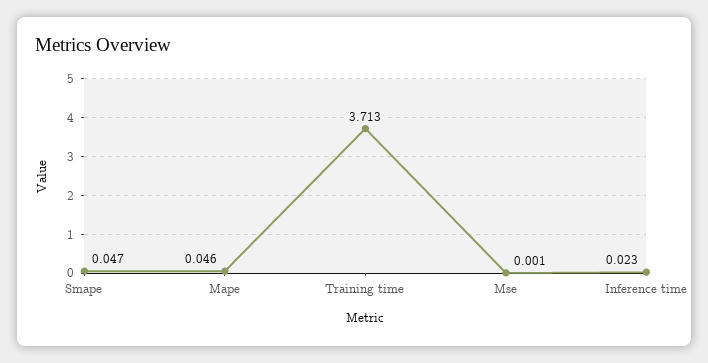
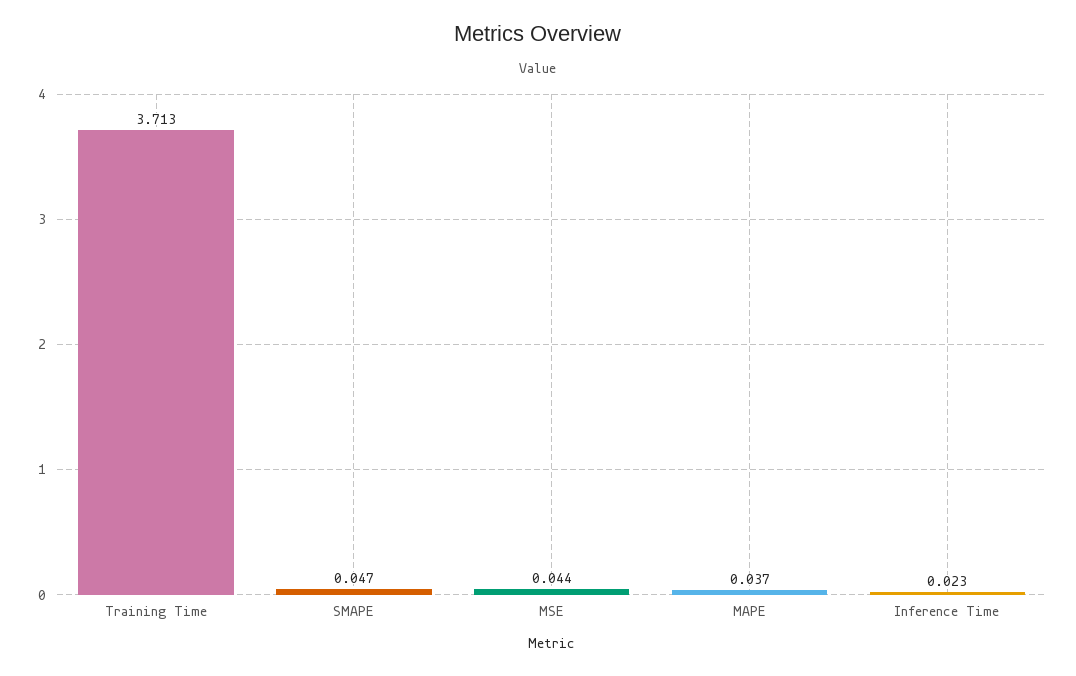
Mape: 0.046 -> 0.037
Mse: 0.001 -> 0.044

